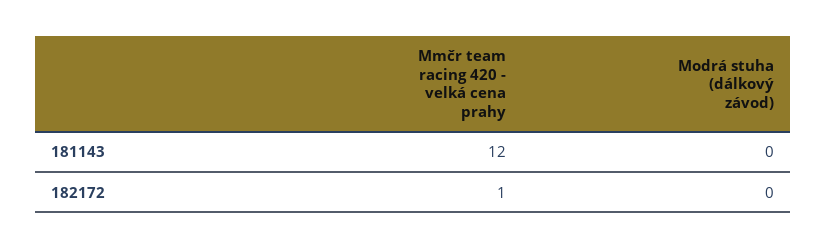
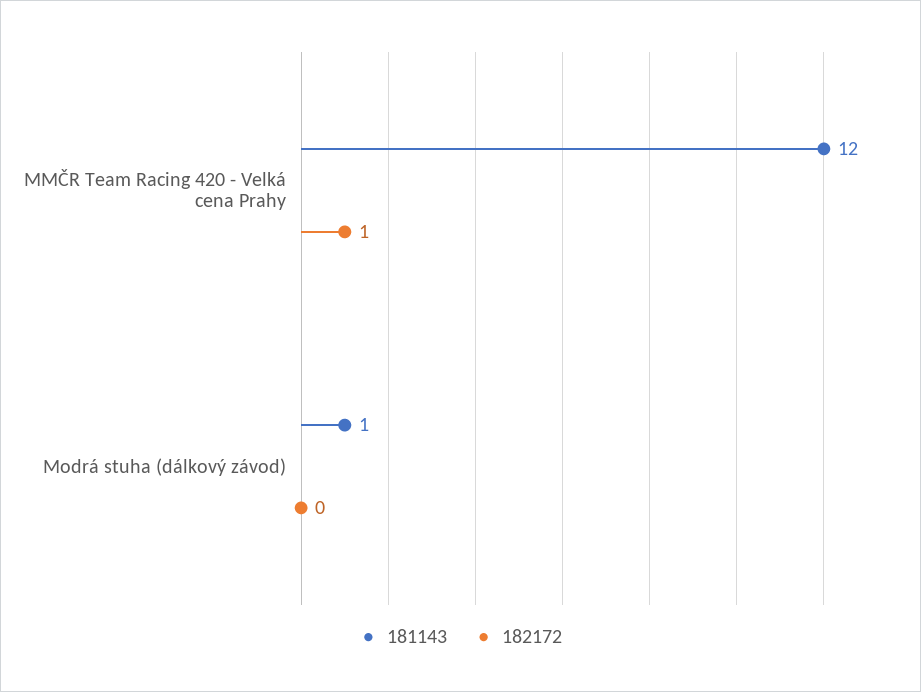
181143, Modrá stuha (dálkový závod): 0 -> 1

